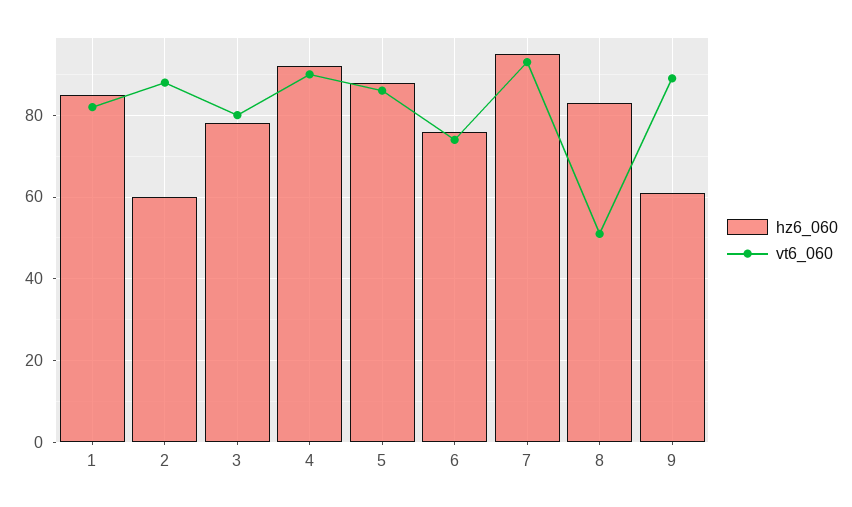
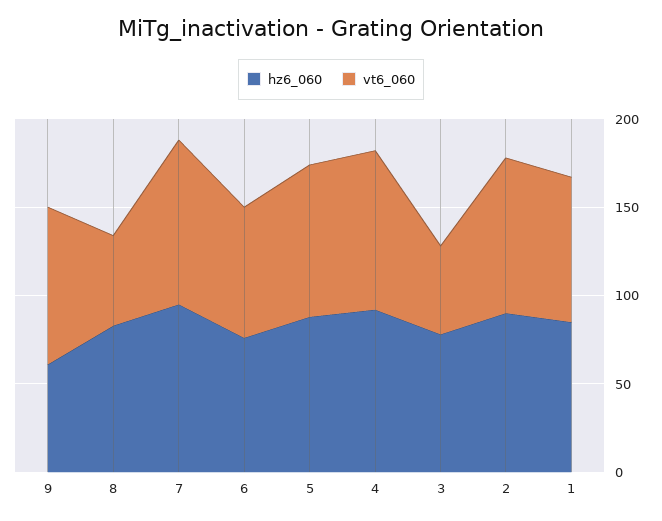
hz6_060, 2: 60 -> 90
vt6_060, 3: 80 -> 50

